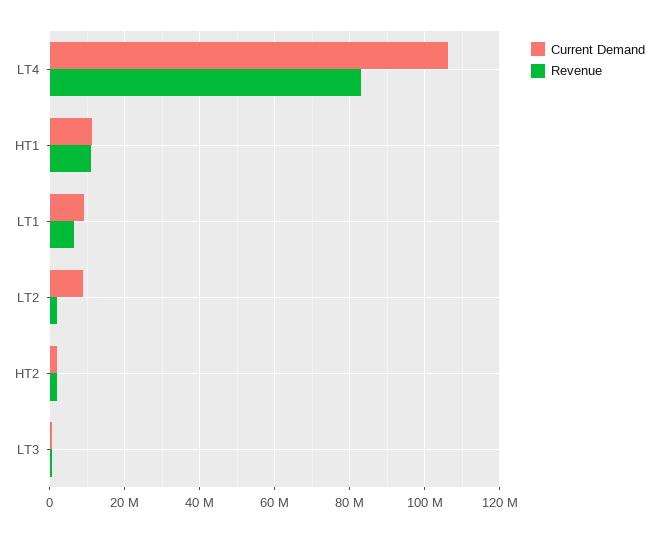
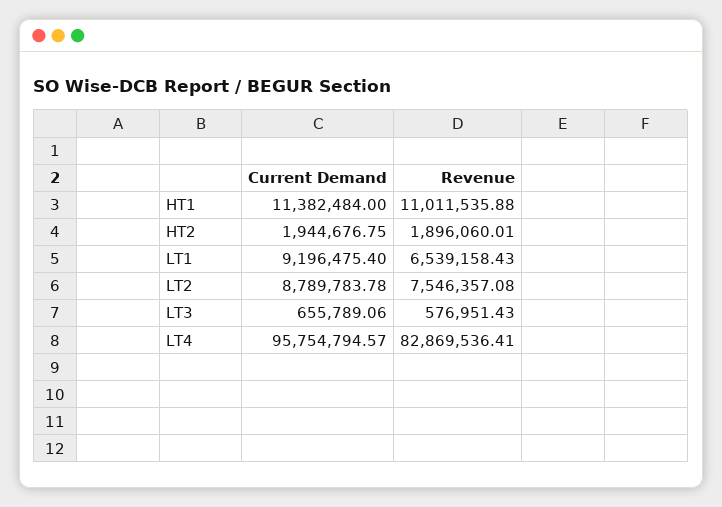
Current Demand, LT4: 106000000 -> 95754794.57
Revenue, LT2: 2000000 -> 7546357.08

